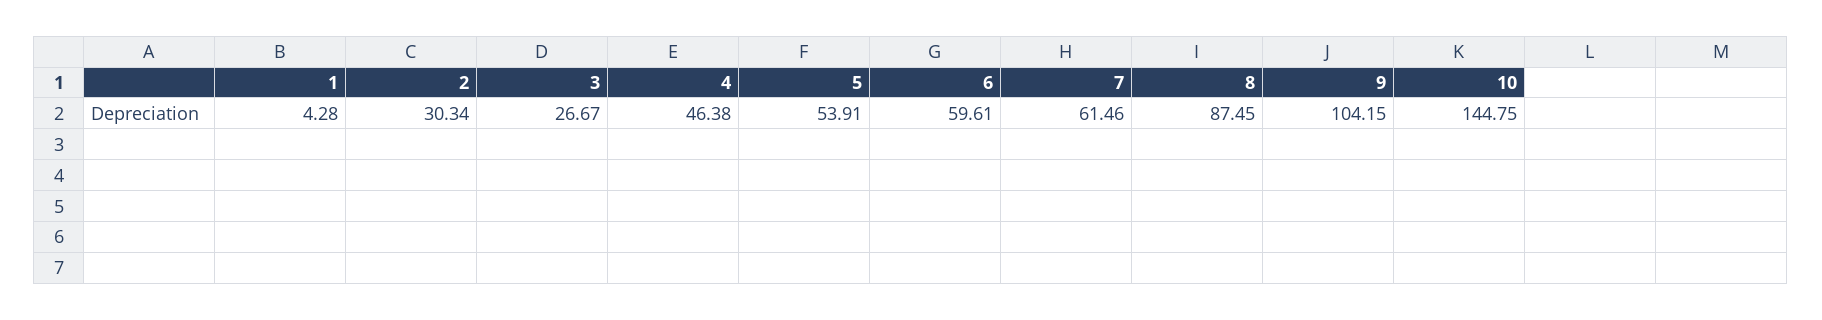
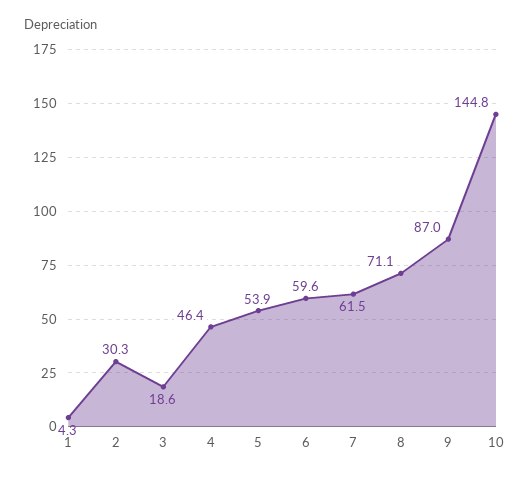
3: 26.67 -> 18.6
8: 87.45 -> 71.1
9: 104.15 -> 87

